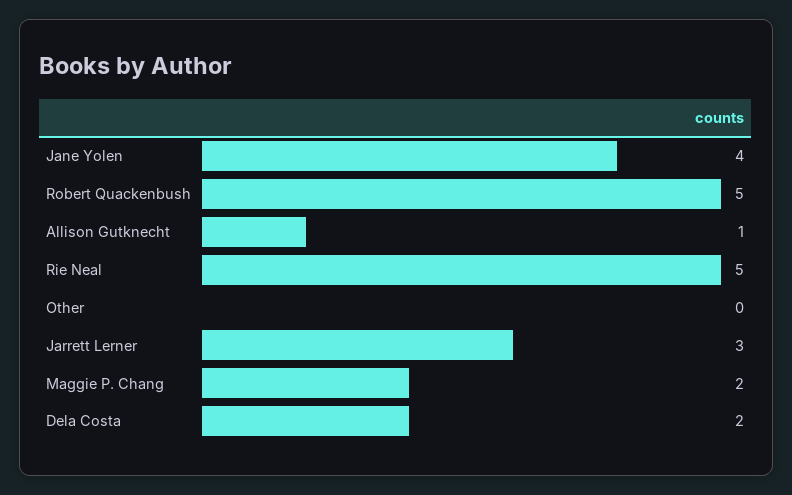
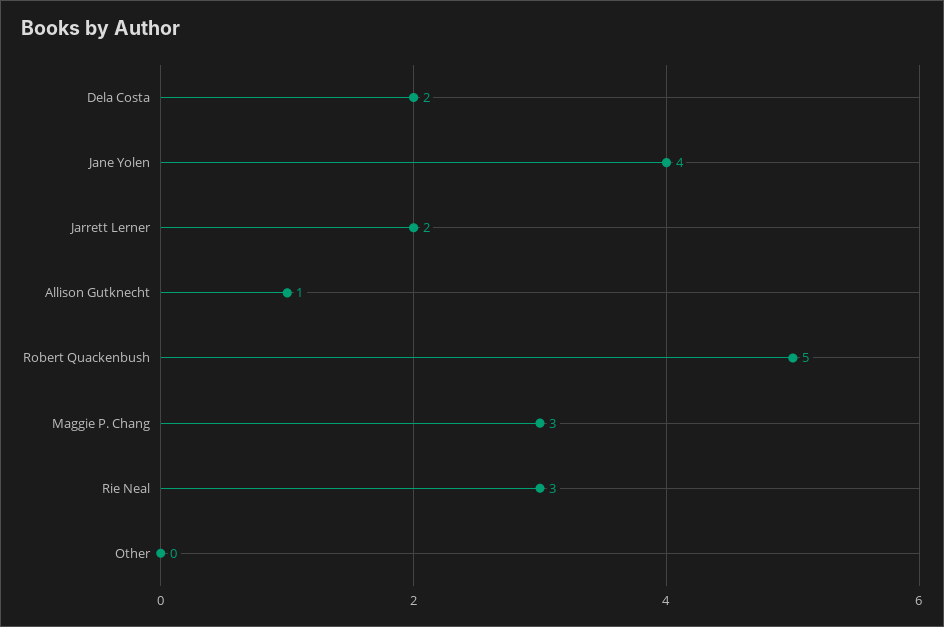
Rie Neal: 5 -> 3
Jarrett Lerner: 3 -> 2
Maggie P. Chang: 2 -> 3

